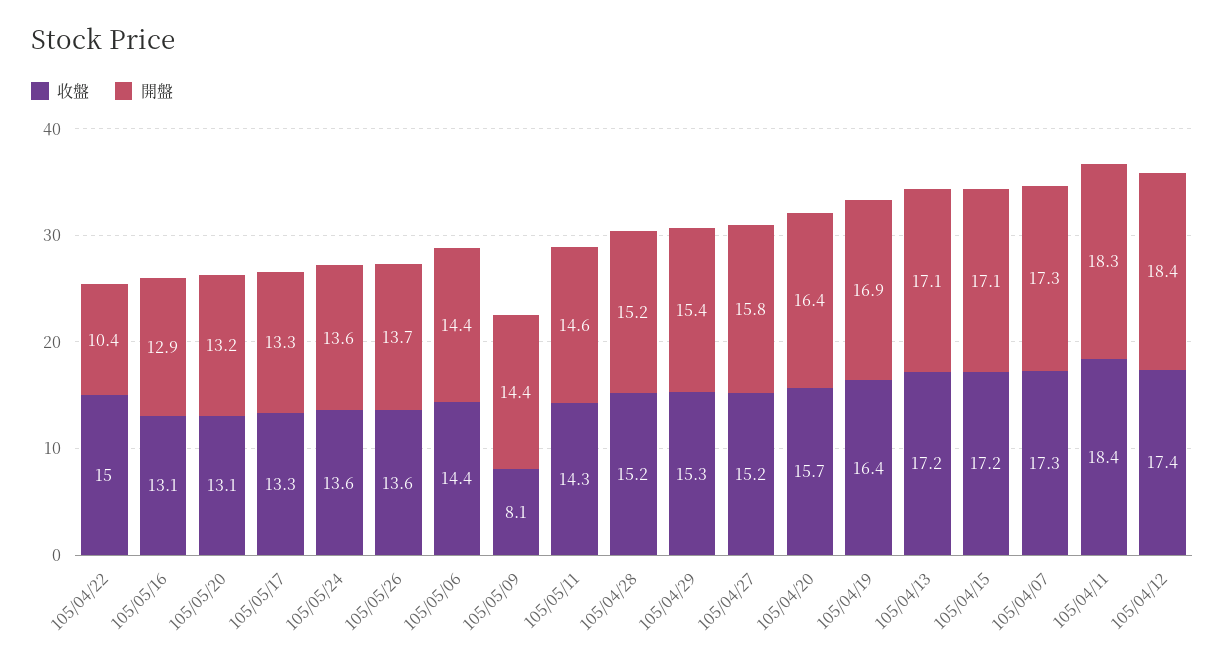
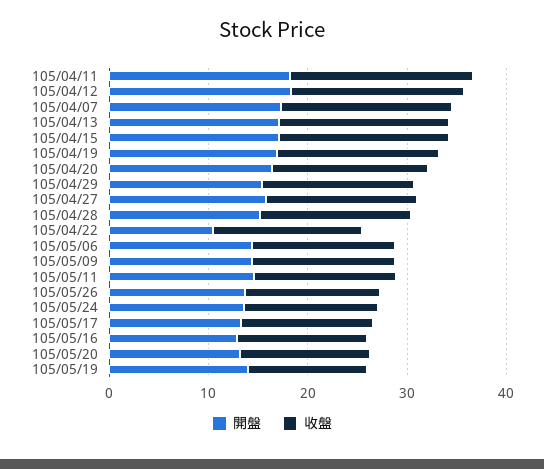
收盤, 105/05/09: 8.1 -> 14
開盤, 105/05/19: none -> 14
收盤, 105/05/19: none -> 12

